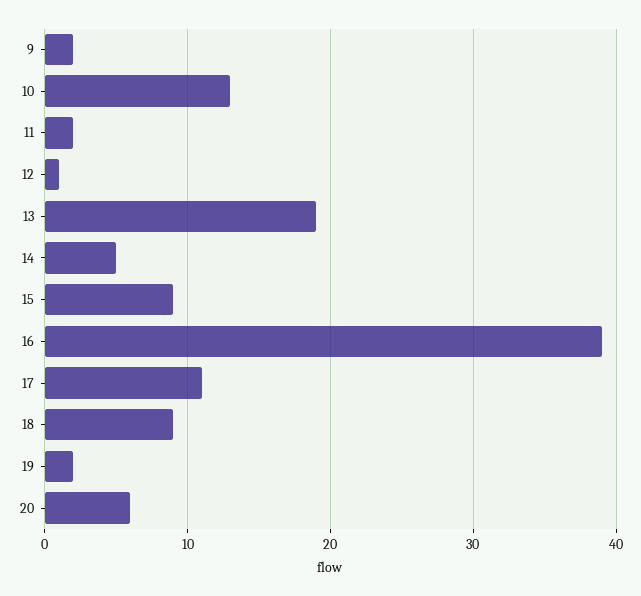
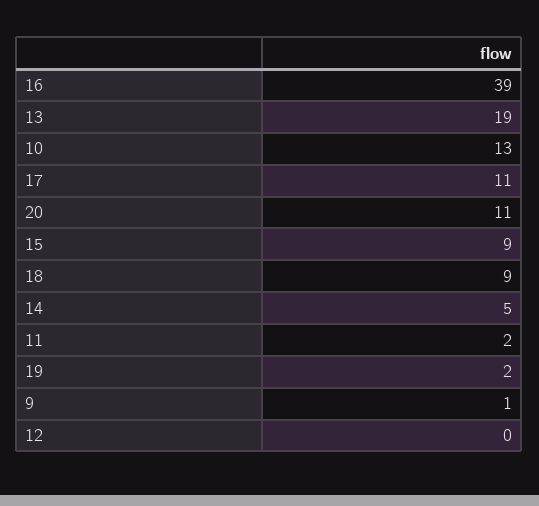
9: 2 -> 1
12: 1 -> 0
20: 6 -> 11

